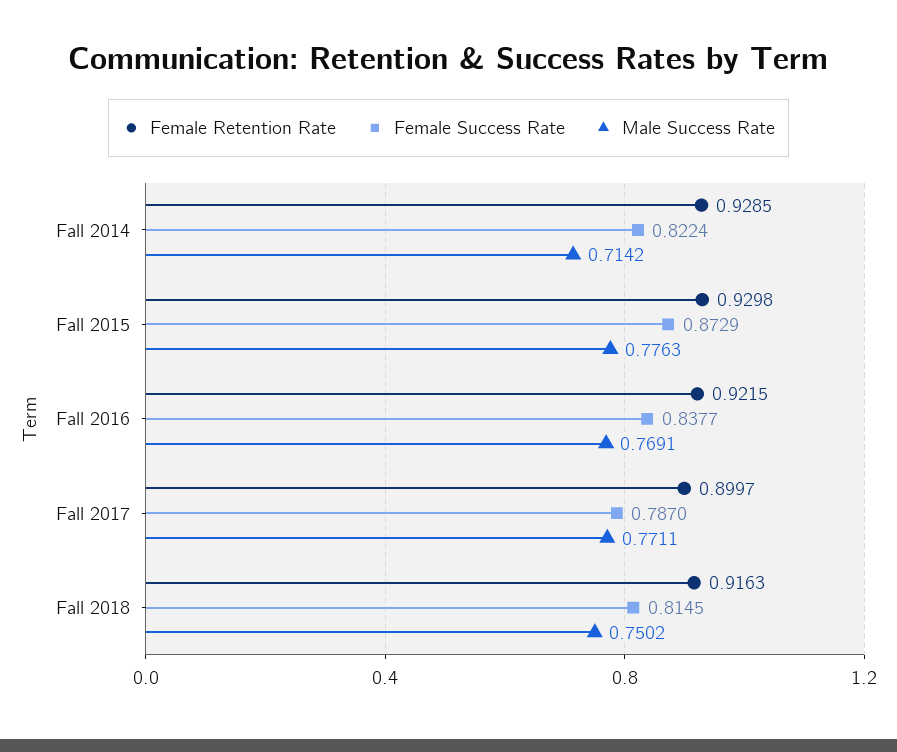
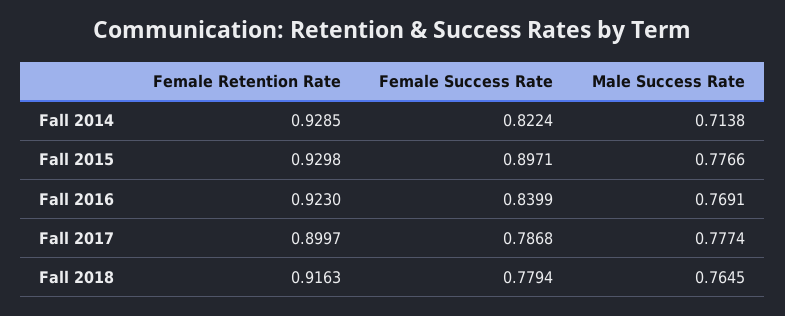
Male Success Rate, Fall 2014: 0.7142 -> 0.7138
Female Success Rate, Fall 2015: 0.8729 -> 0.8971
Male Success Rate, Fall 2015: 0.7763 -> 0.7766
Female Retention Rate, Fall 2016: 0.9215 -> 0.923
Female Success Rate, Fall 2016: 0.8377 -> 0.8399
Female Success Rate, Fall 2017: 0.787 -> 0.7868
Male Success Rate, Fall 2017: 0.7711 -> 0.7774
Female Success Rate, Fall 2018: 0.8145 -> 0.7794
Male Success Rate, Fall 2018: 0.7502 -> 0.7645

